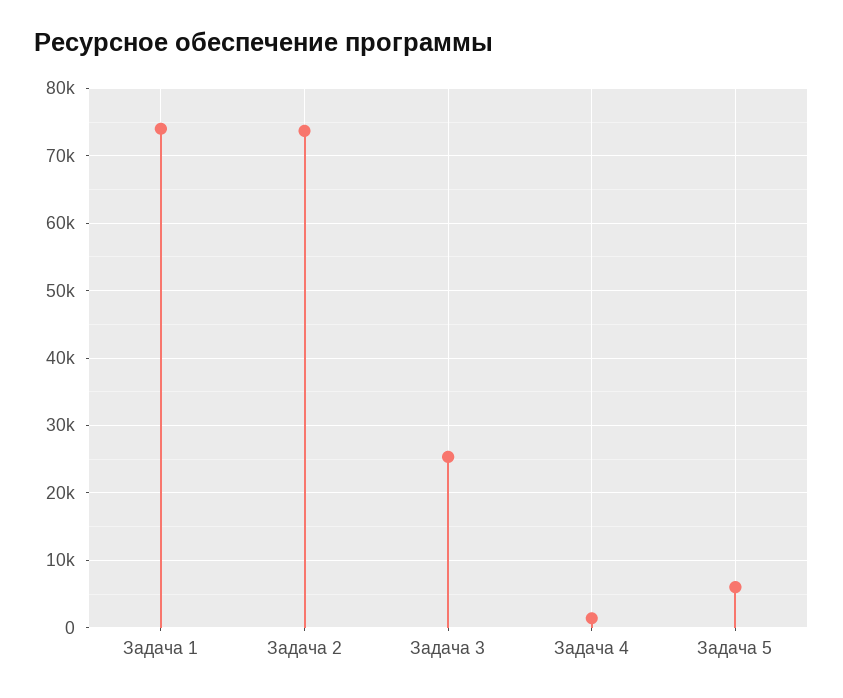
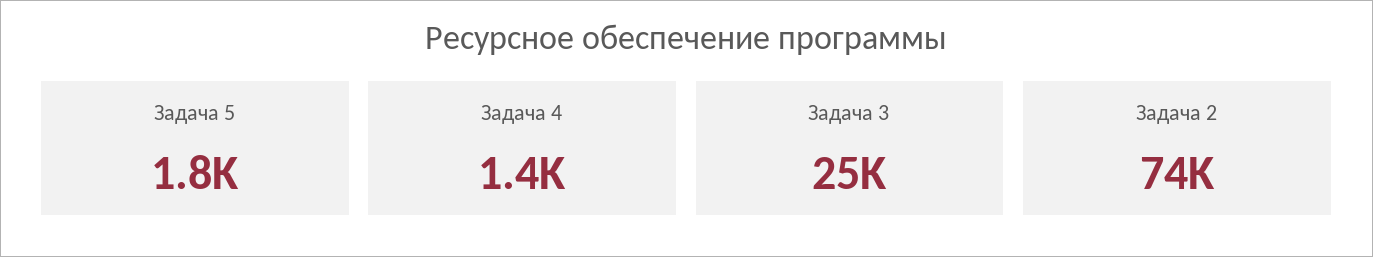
Задача 1: 74000 -> none
Задача 5: 6000 -> 1800

